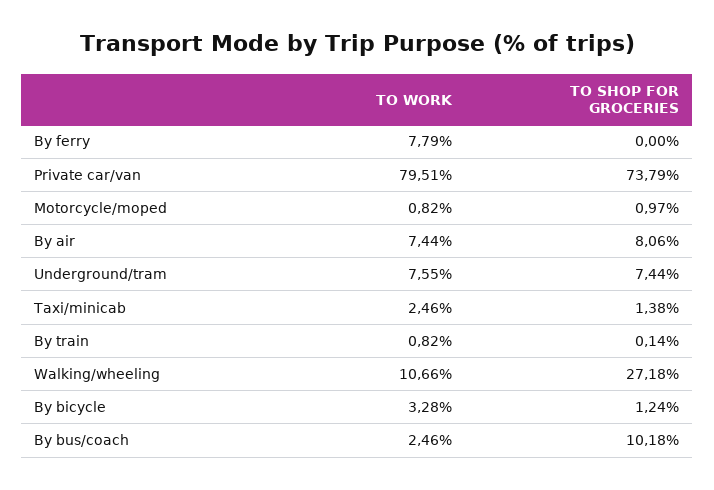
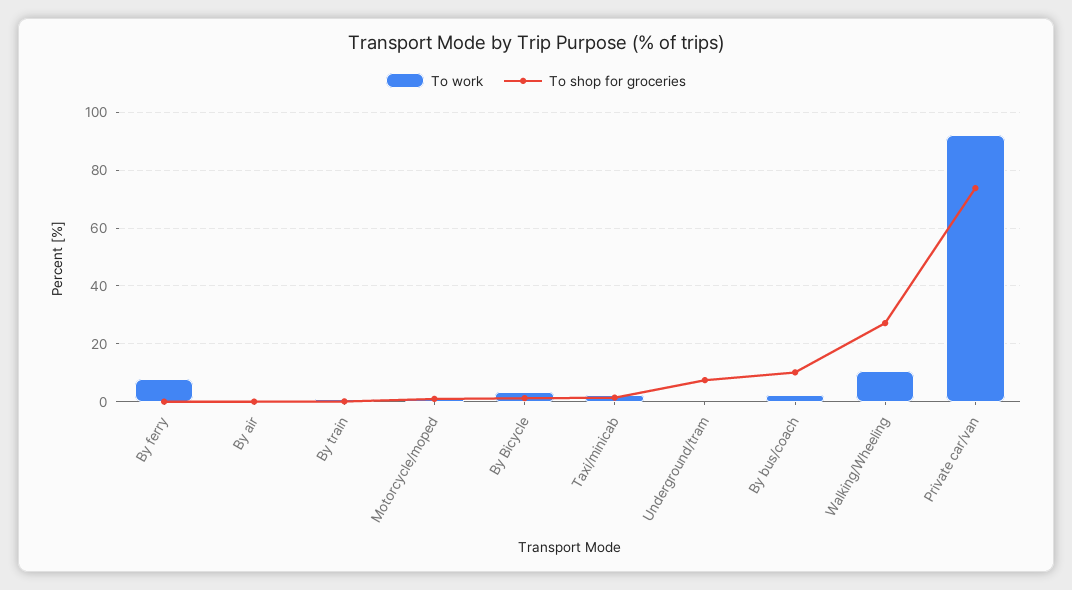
TO WORK, Private car/van: 79.51 -> 92.5
TO WORK, By air: 7.44 -> 0
TO SHOP FOR GROCERIES, By air: 8.06 -> 0
TO WORK, Underground/tram: 7.55 -> 0

